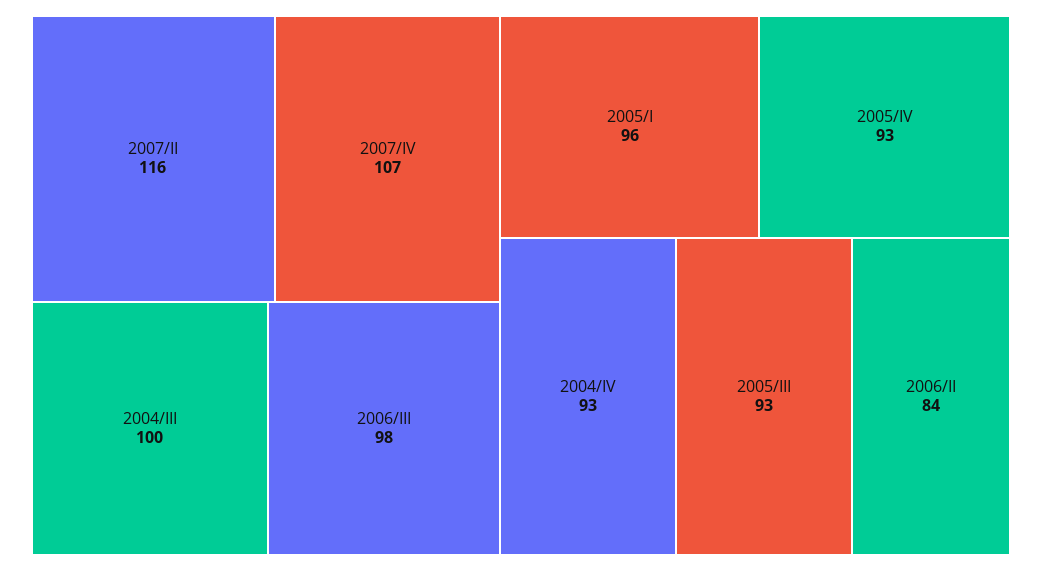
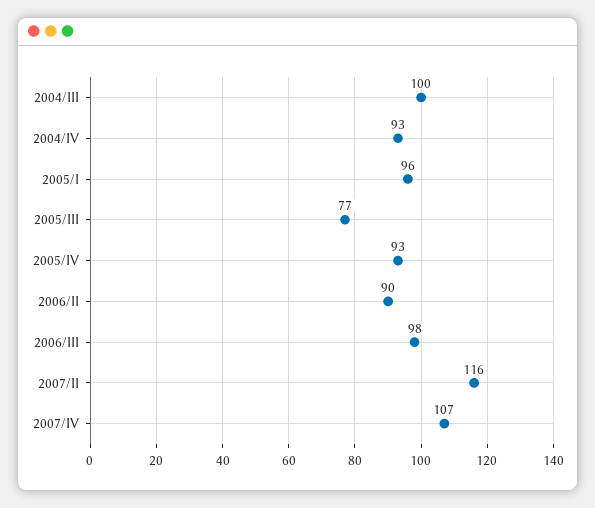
2005/III: 93 -> 77
2006/II: 84 -> 90

